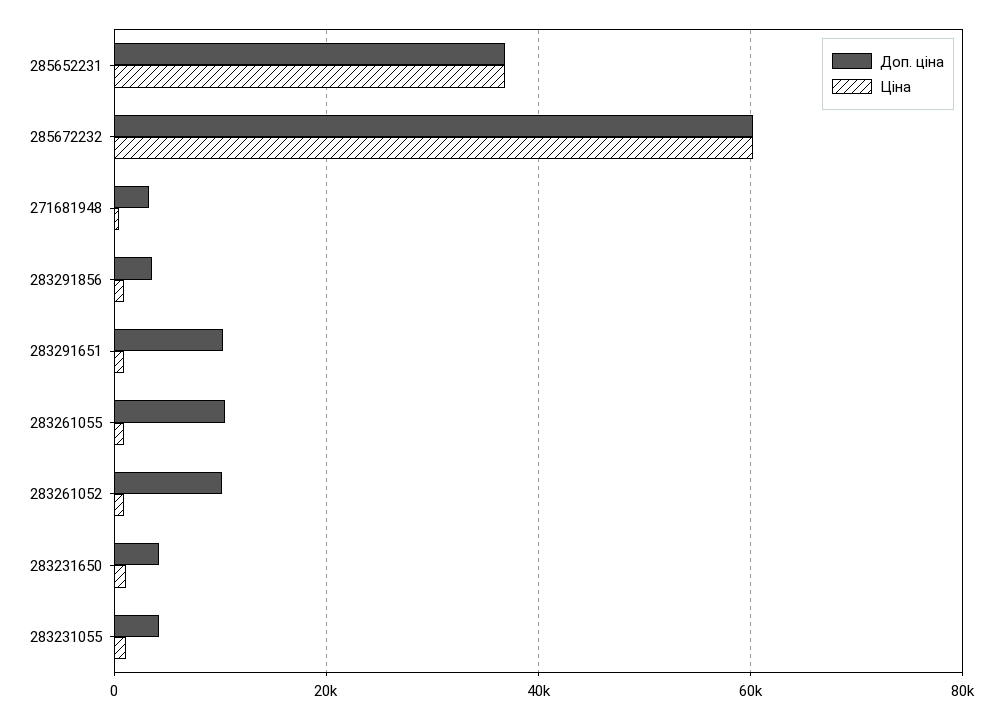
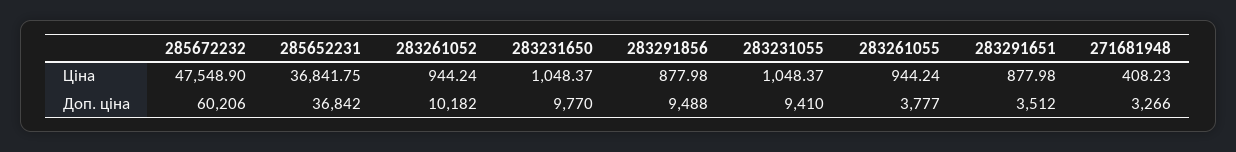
Ціна, 285672232: 60000 -> 47548.9
Доп. ціна, 283291856: 4000 -> 9488
Доп. ціна, 283291651: 10000 -> 3512
Доп. ціна, 283261055: 10000 -> 3777
Доп. ціна, 283231650: 4000 -> 9770
Доп. ціна, 283231055: 4000 -> 9410

